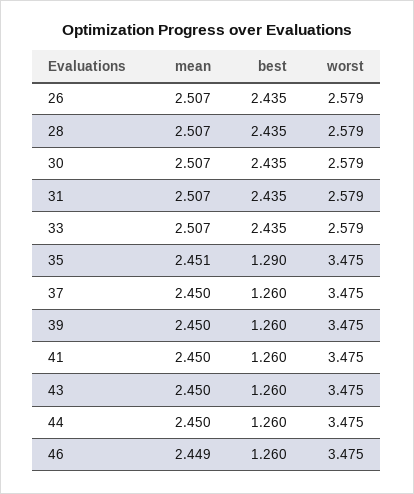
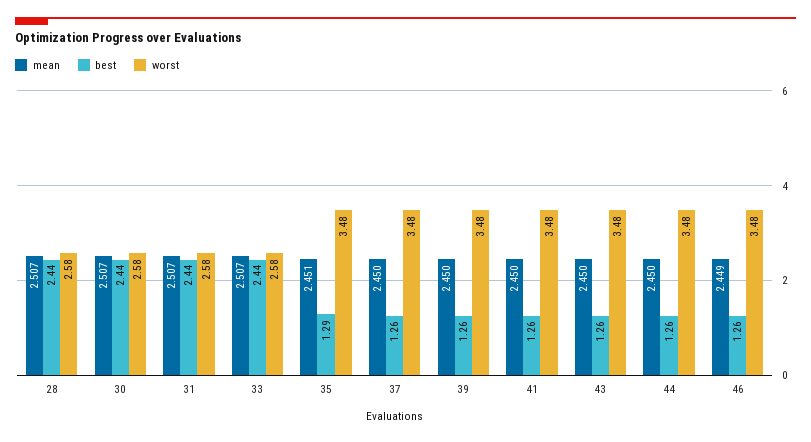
mean, 26: 2.507 -> none
best, 26: 2.435 -> none
worst, 26: 2.579 -> none

